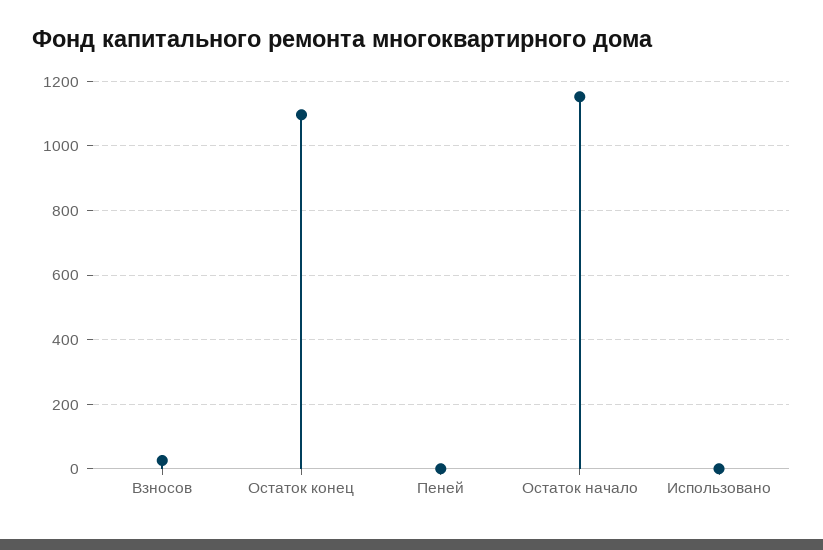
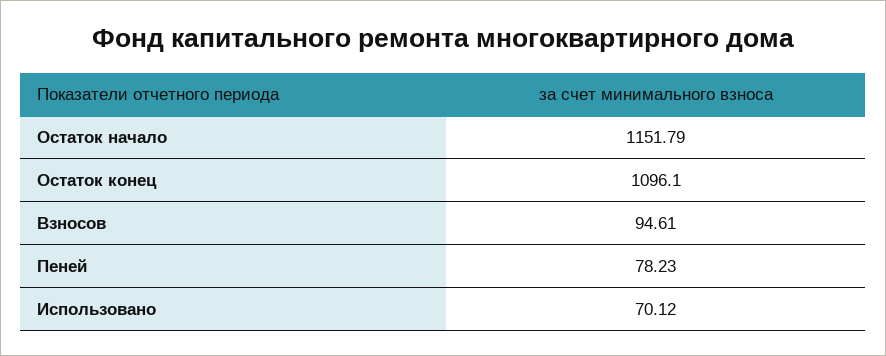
Взносов: 20 -> 94.61
Пеней: 0 -> 78.23
Использовано: 0 -> 70.12

